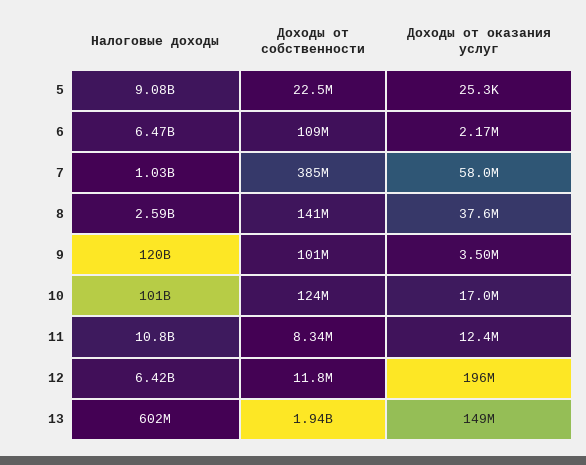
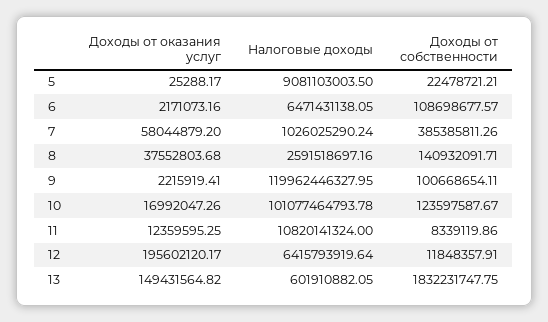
Доходы от оказания услуг, 9: 3500000 -> 2215919.41
Доходы от собственности, 13: 1940000000 -> 1832231747.75

